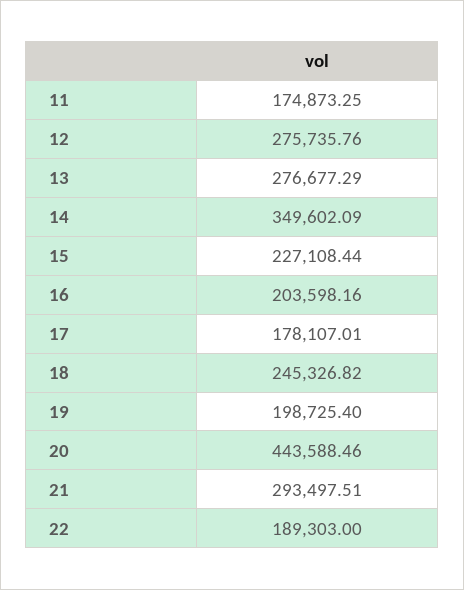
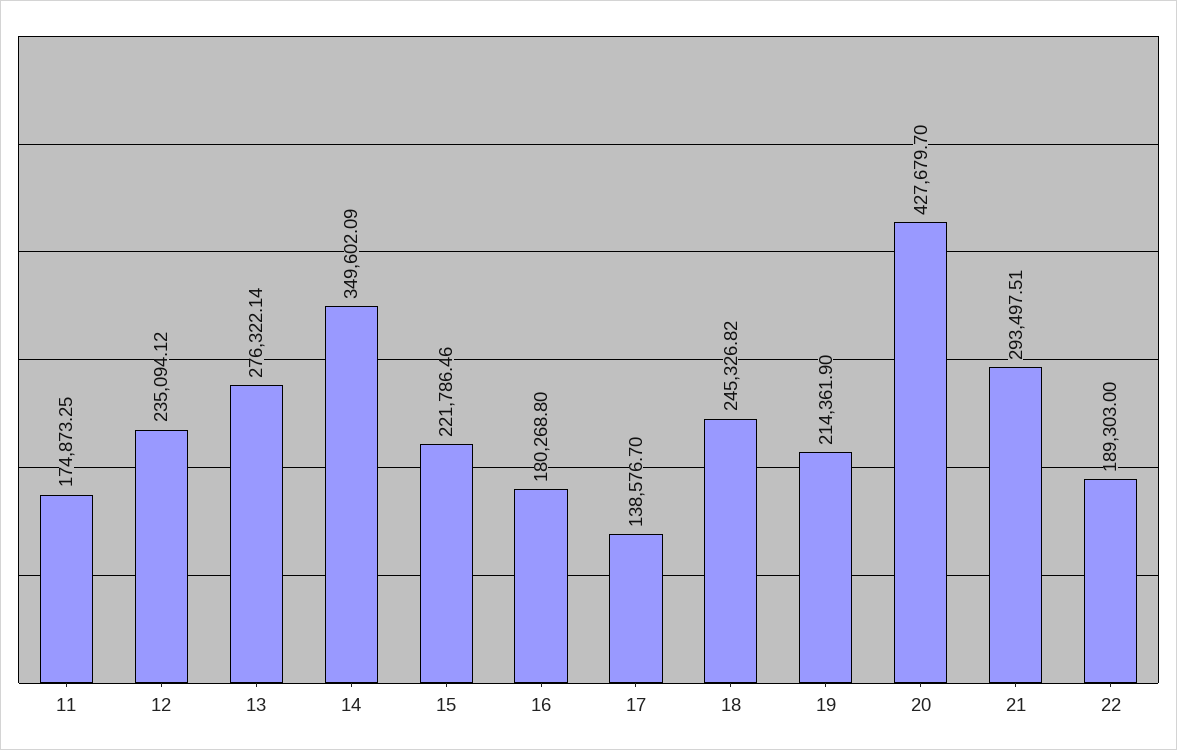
12: 275735.76 -> 235094.12
13: 276677.29 -> 276322.14
15: 227108.44 -> 221786.46
16: 203598.16 -> 180268.8
17: 178107.01 -> 138576.7
19: 198725.4 -> 214361.9
20: 443588.46 -> 427679.7

